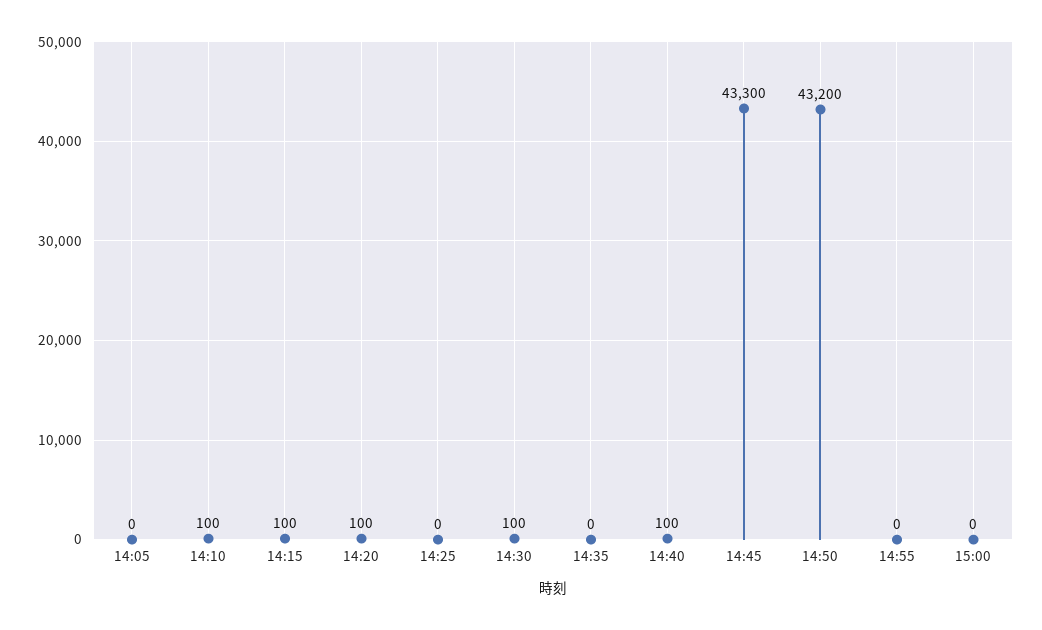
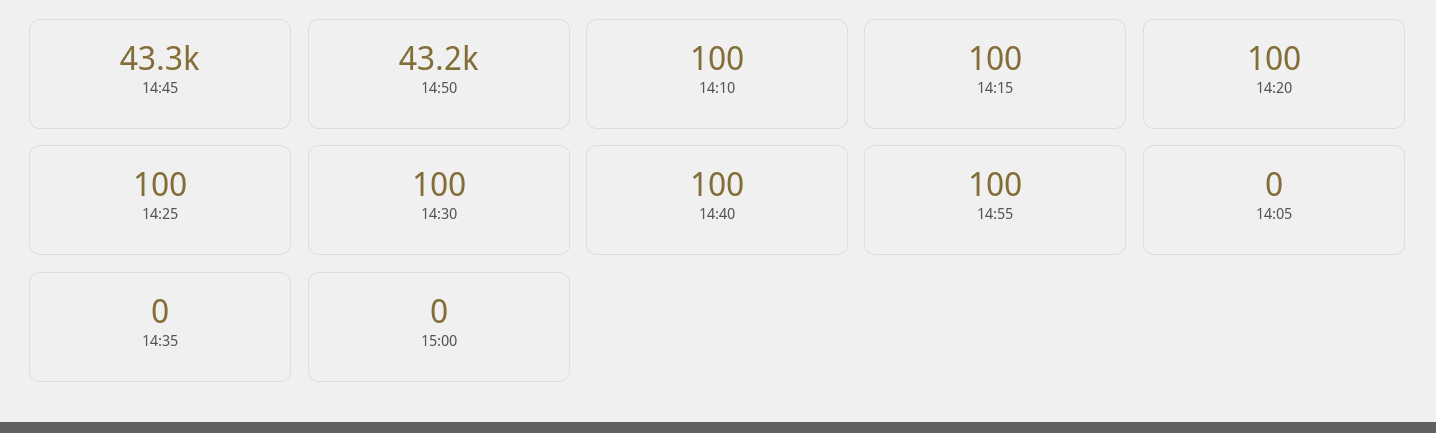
14:25: 0 -> 100
14:55: 0 -> 100

